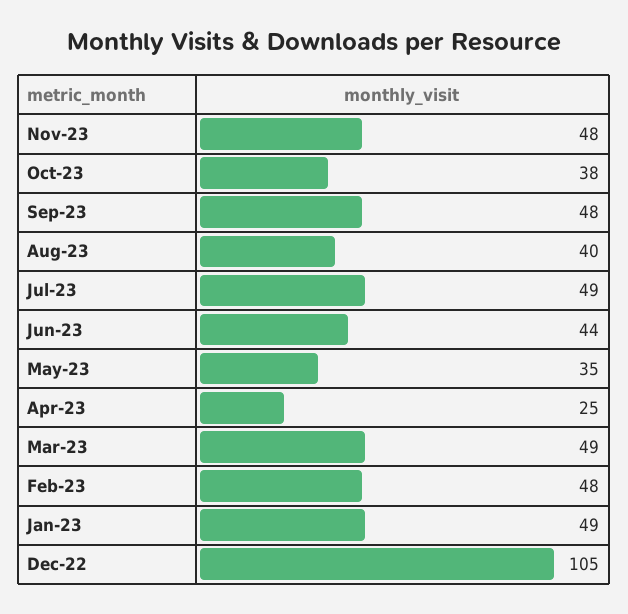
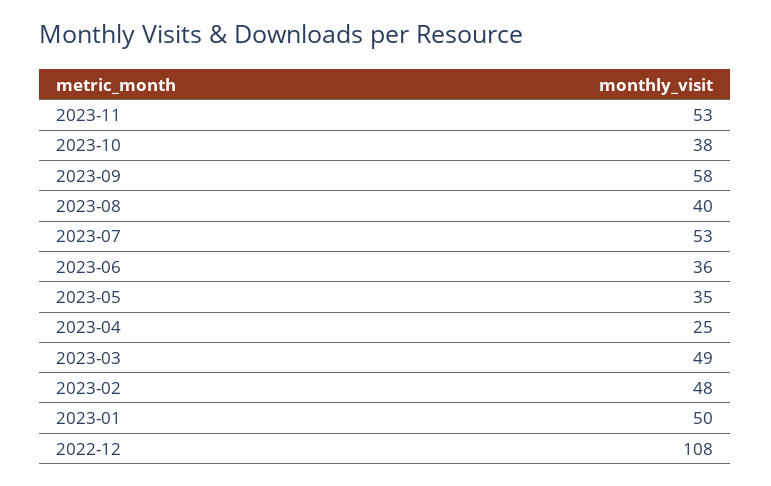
Nov-23: 48 -> 53
Sep-23: 48 -> 58
Jul-23: 49 -> 53
Jun-23: 44 -> 36
Jan-23: 49 -> 50
Dec-22: 105 -> 108

